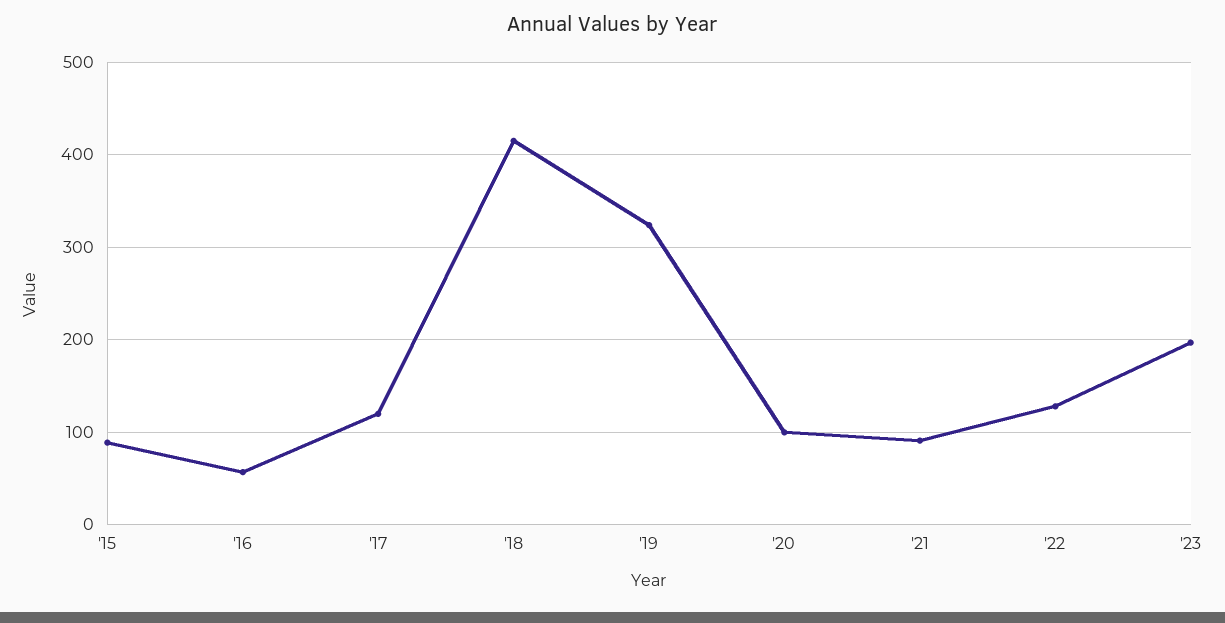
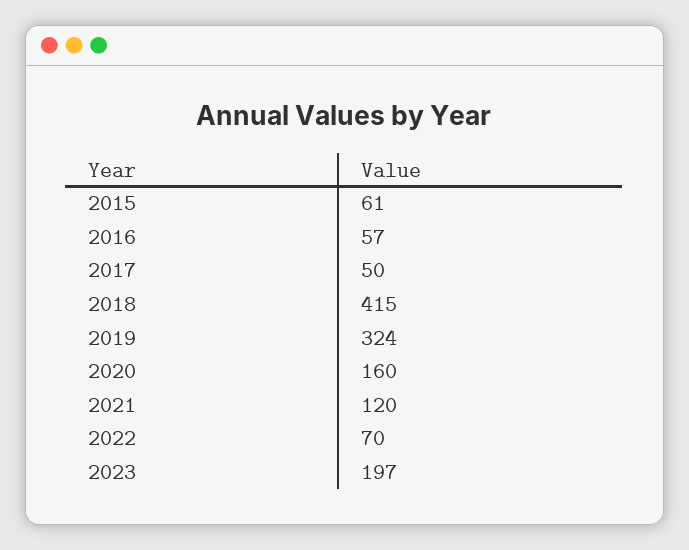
'15: 90 -> 61
'17: 120 -> 50
'20: 100 -> 160
'21: 90 -> 120
'22: 130 -> 70

